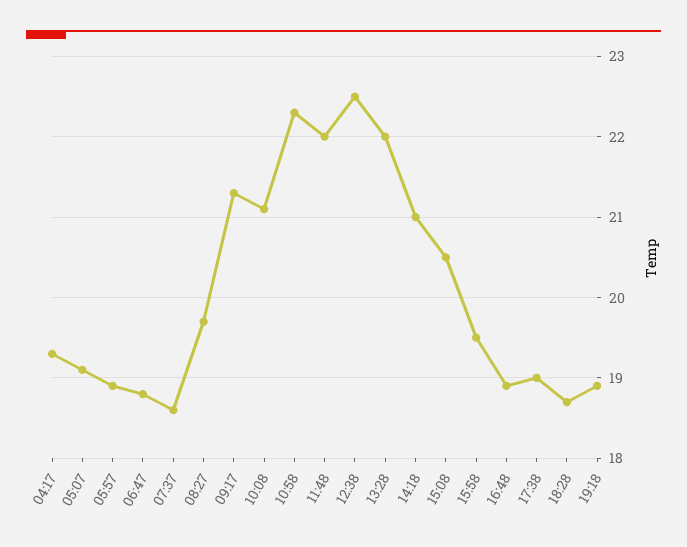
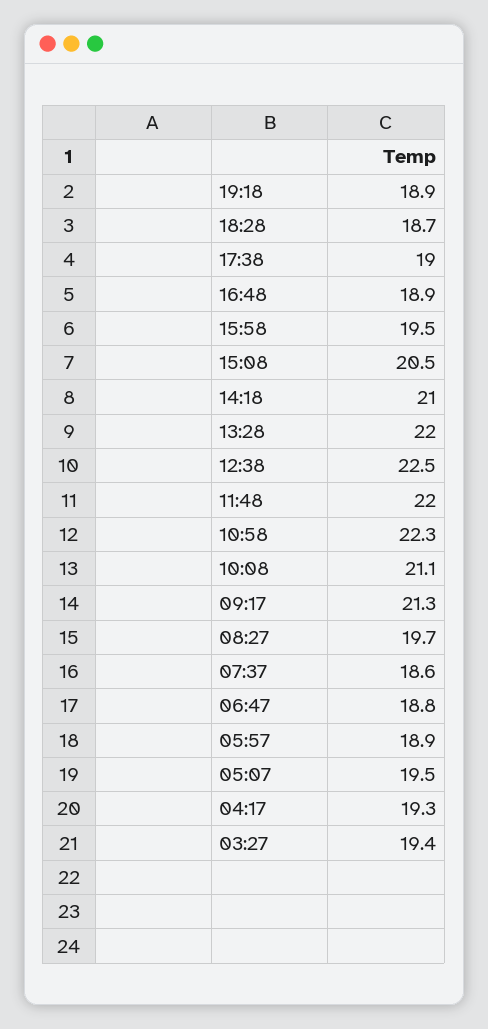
05:07: 19.1 -> 19.5
03:27: none -> 19.4

